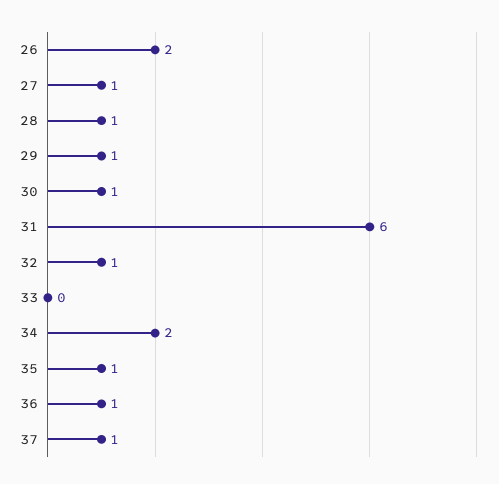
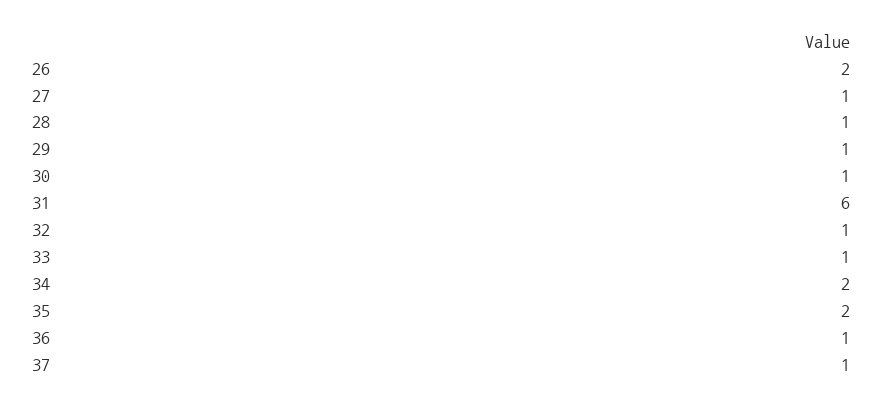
33: 0 -> 1
35: 1 -> 2

